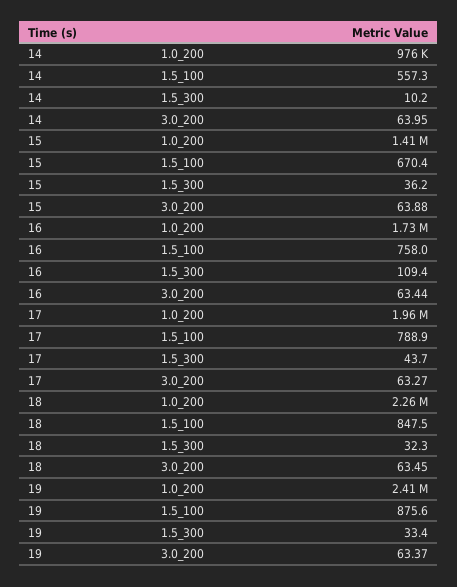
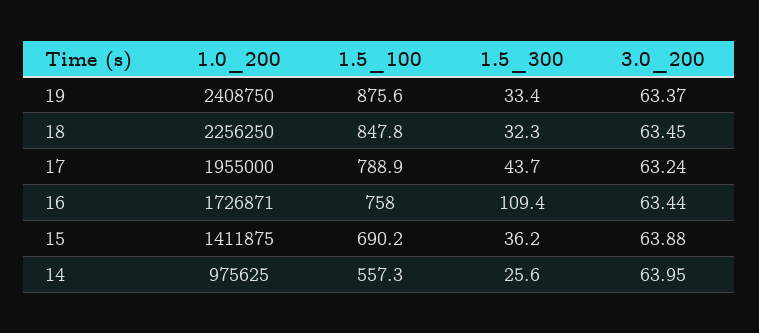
14, 1.5_300: 10.2 -> 25.6
15, 1.5_100: 670.4 -> 690.2
17, 3.0_200: 63.27 -> 63.24
18, 1.5_100: 847.5 -> 847.8

